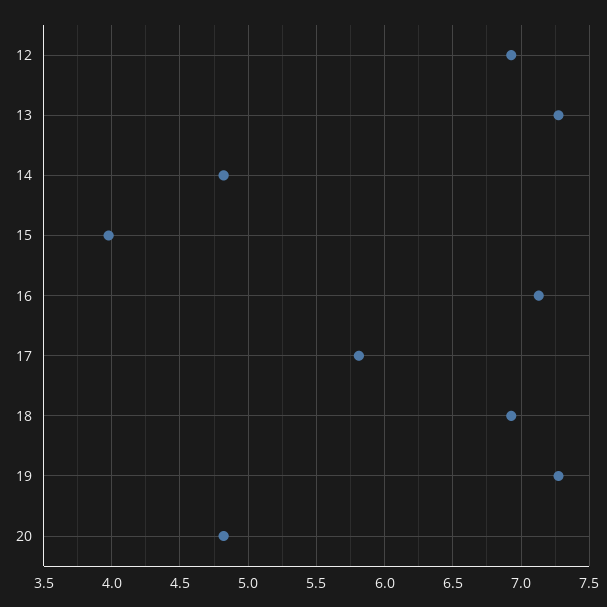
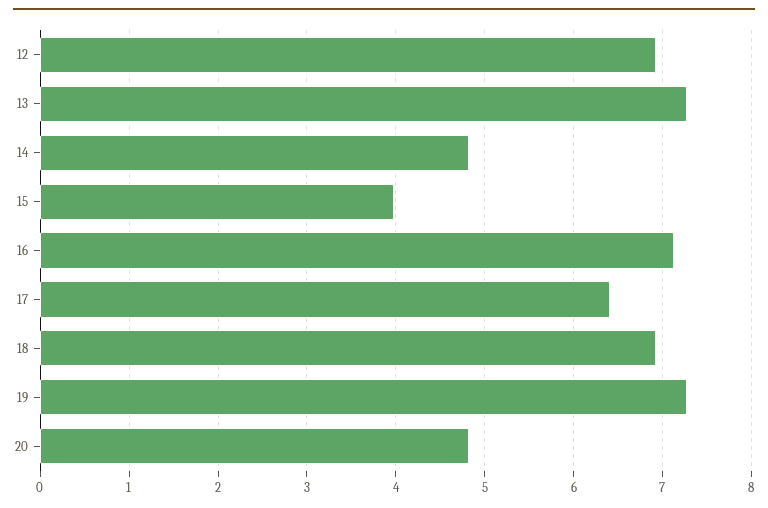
17: 5.8 -> 6.4

